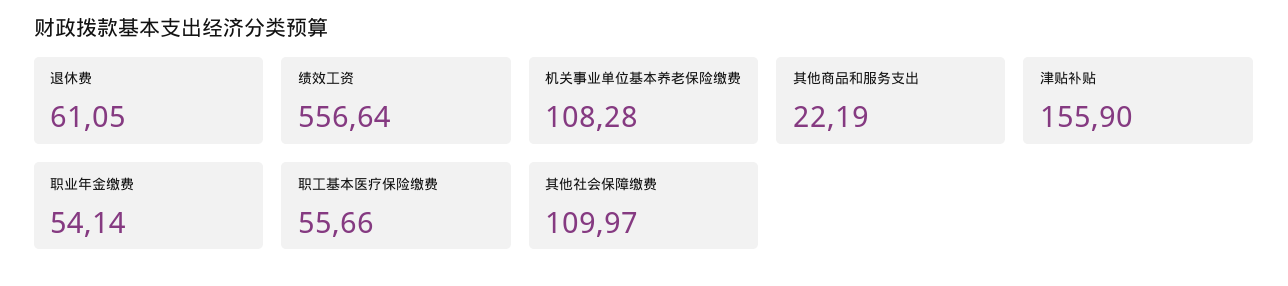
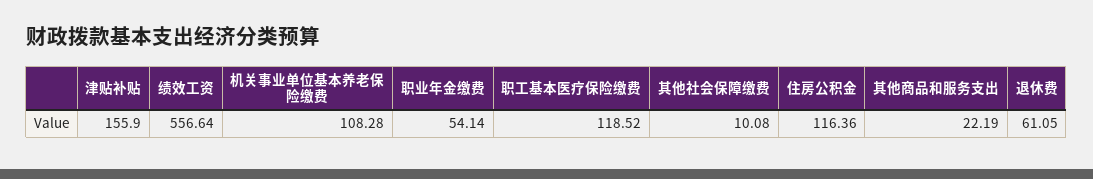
职工基本医疗保险缴费: 55.66 -> 118.52
其他社会保障缴费: 109.97 -> 10.08
住房公积金: none -> 116.36

